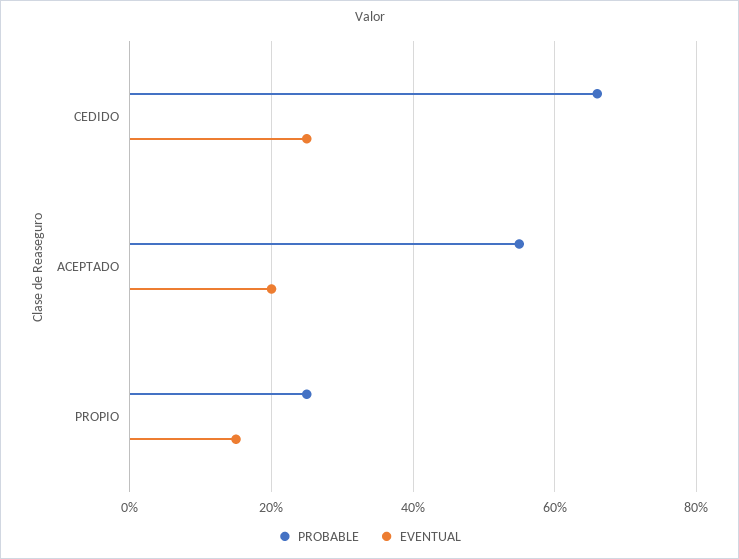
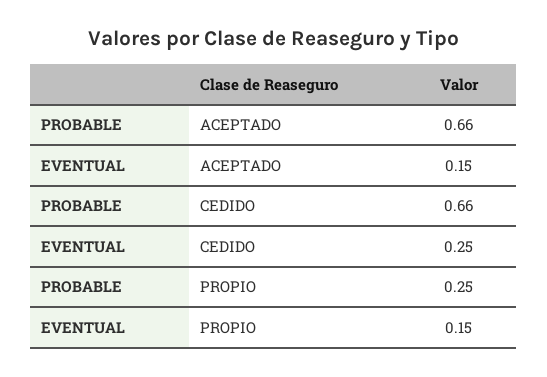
PROBABLE, ACEPTADO: 0.55 -> 0.66
EVENTUAL, ACEPTADO: 0.2 -> 0.15

